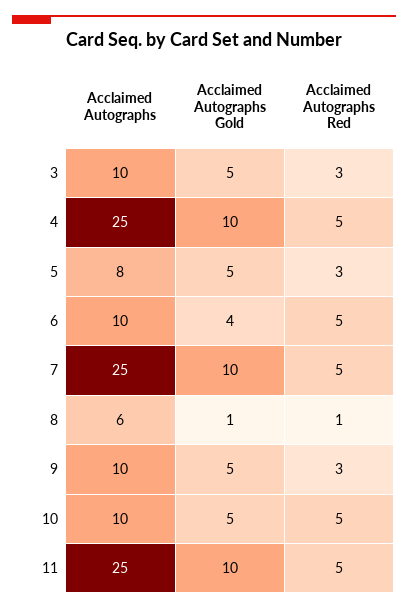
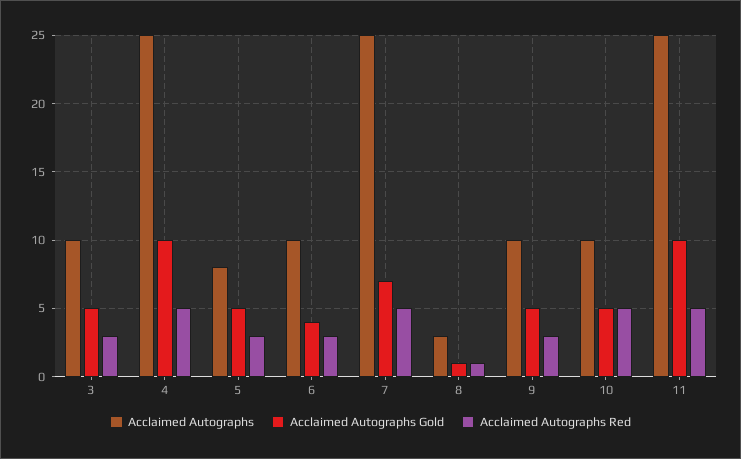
Acclaimed Autographs Red, 6: 5 -> 3
Acclaimed Autographs Gold, 7: 10 -> 7
Acclaimed Autographs, 8: 6 -> 3

